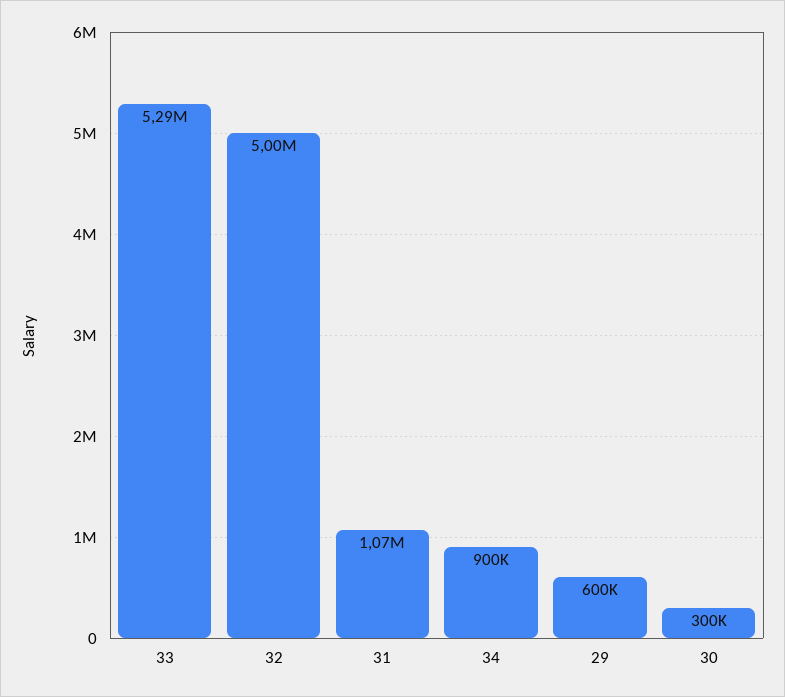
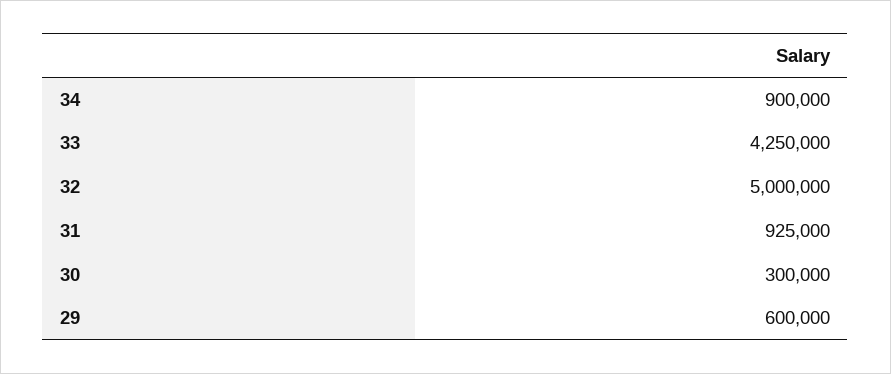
33: 5290000 -> 4250000
31: 1070000 -> 925000

